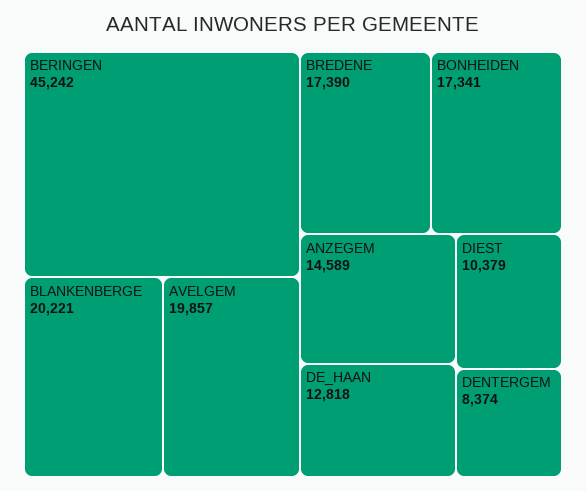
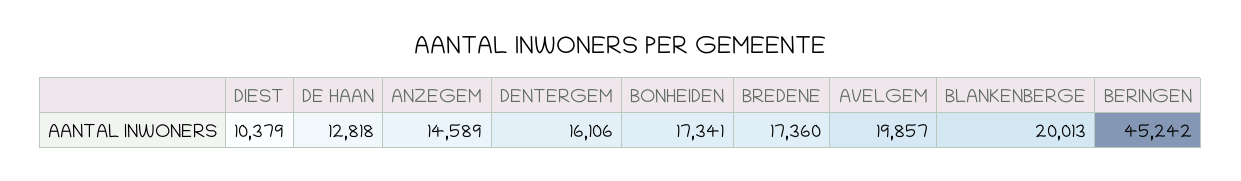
BLANKENBERGE: 20221 -> 20013
BREDENE: 17390 -> 17360
DENTERGEM: 8374 -> 16106

